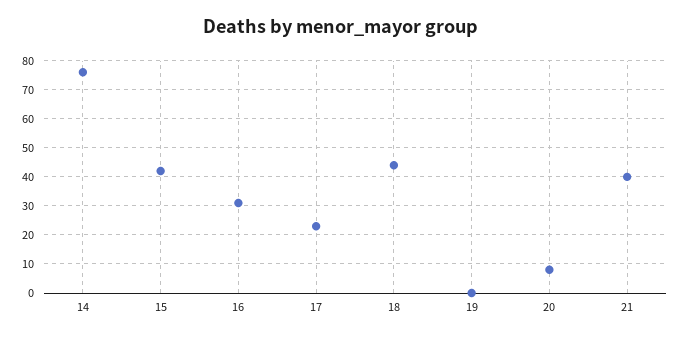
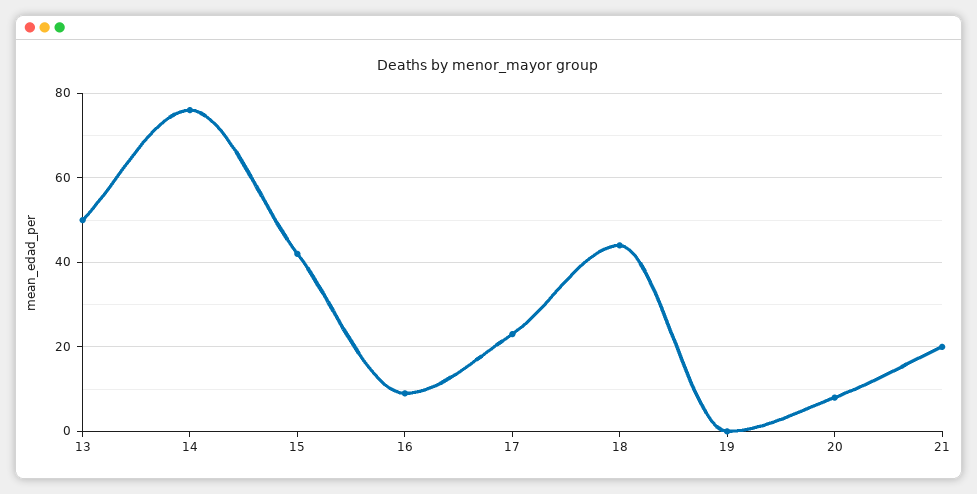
16: 30 -> 10
21: 40 -> 20
13: none -> 50

